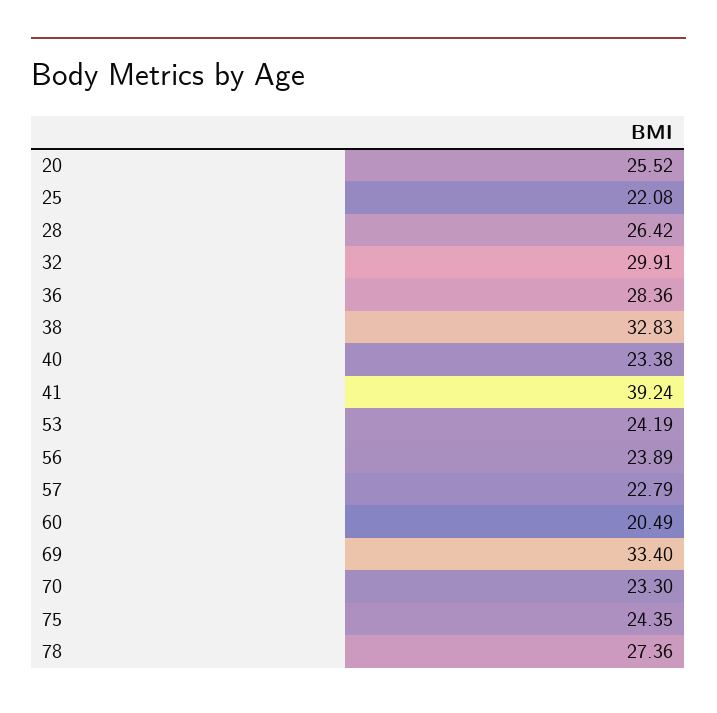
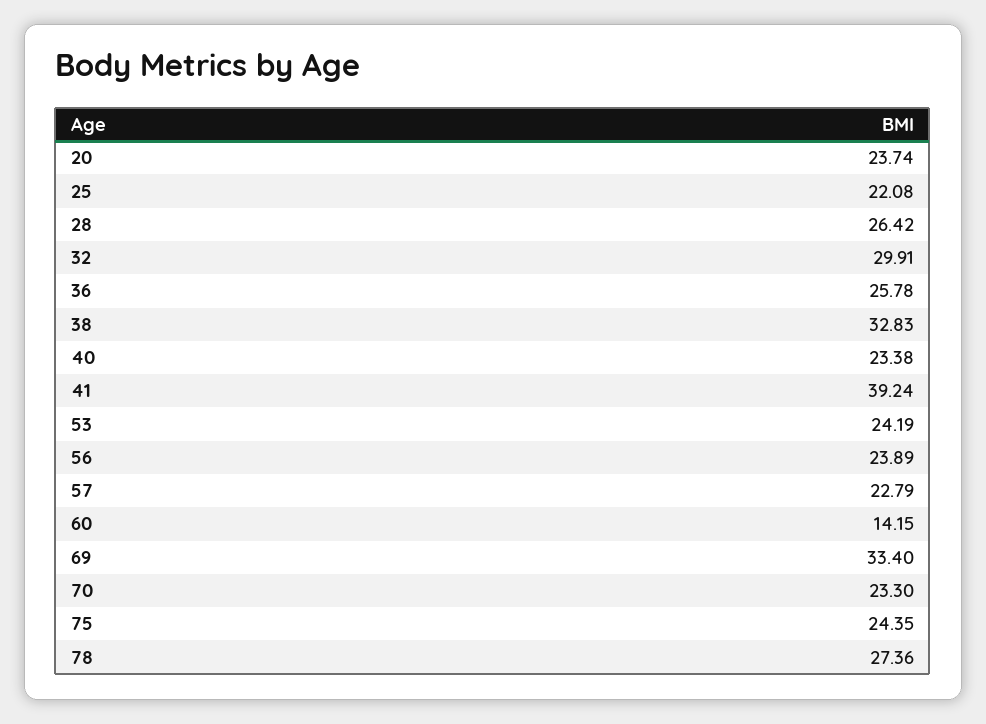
20: 25.52 -> 23.74
36: 28.36 -> 25.78
60: 20.49 -> 14.15

